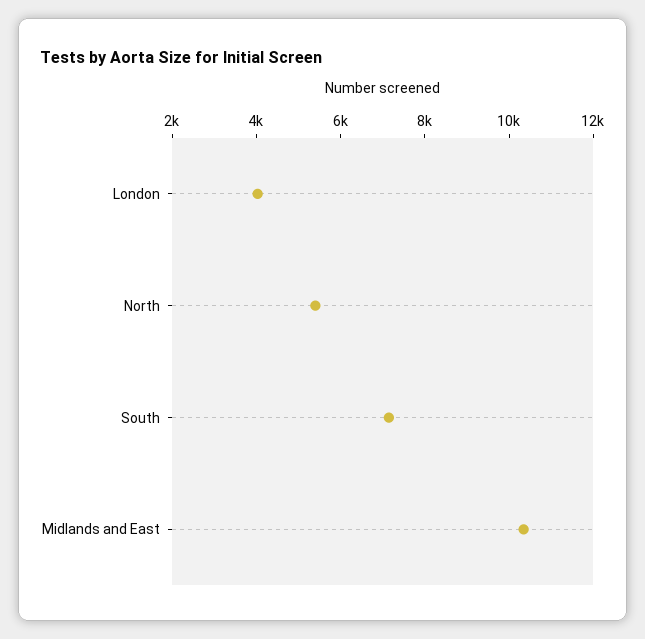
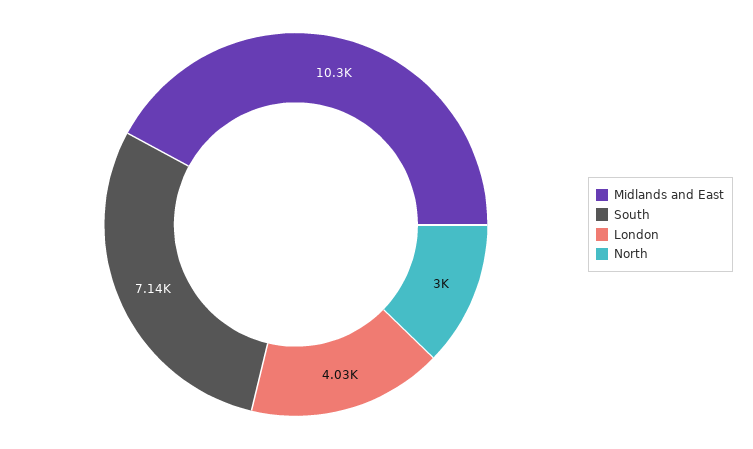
North: 5500 -> 3000

